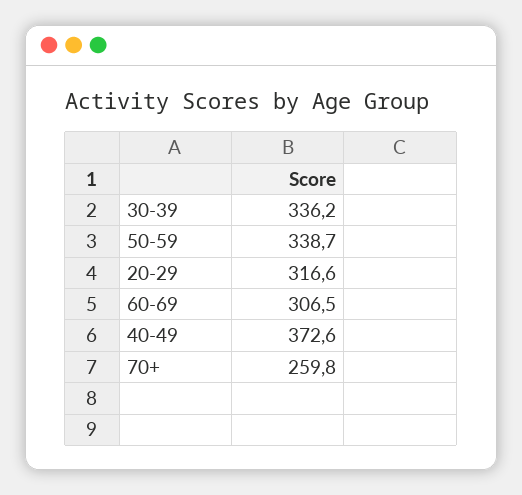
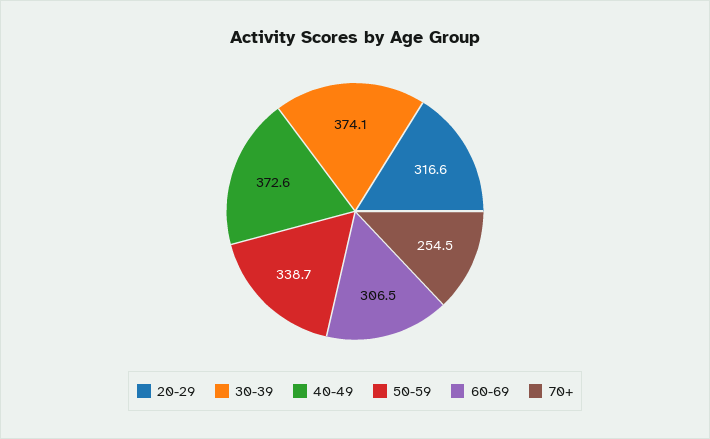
30-39: 336.2 -> 374.1
70+: 259.8 -> 254.5

